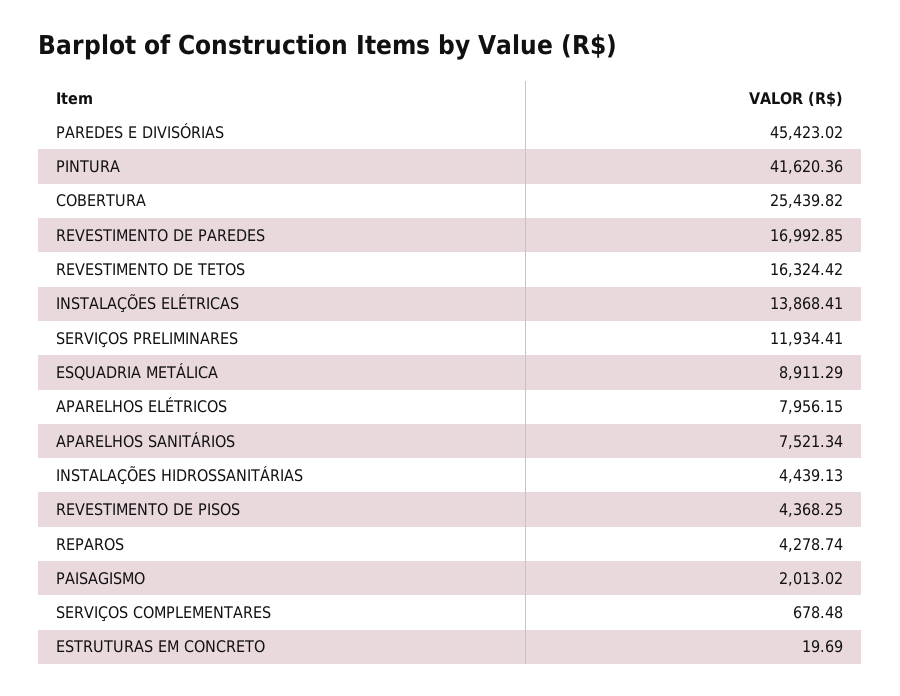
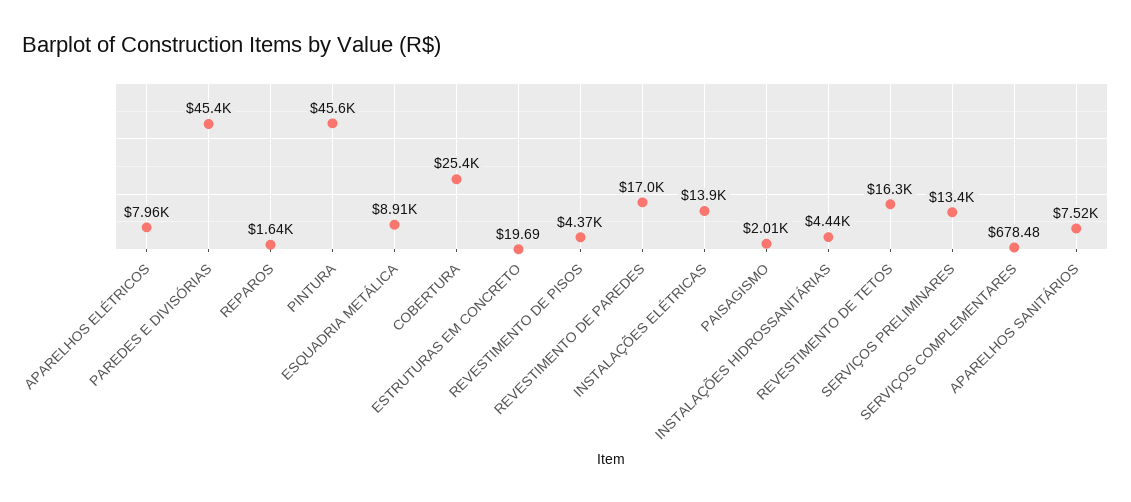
PINTURA: 41620.36 -> 45600
SERVIÇOS PRELIMINARES: 11934.41 -> 13400
REPAROS: 4278.74 -> 1640

